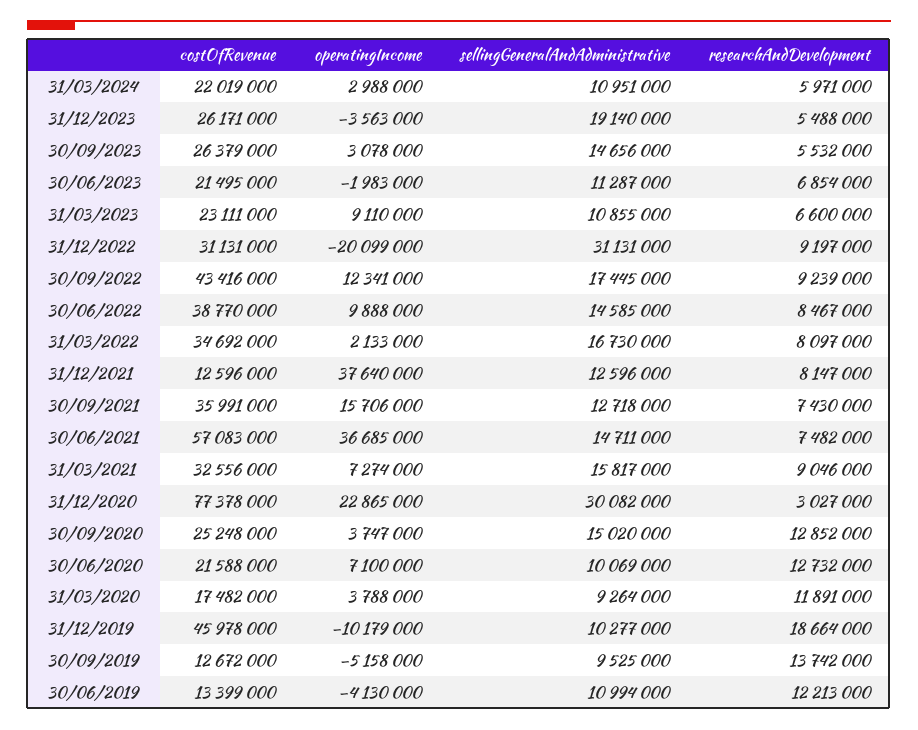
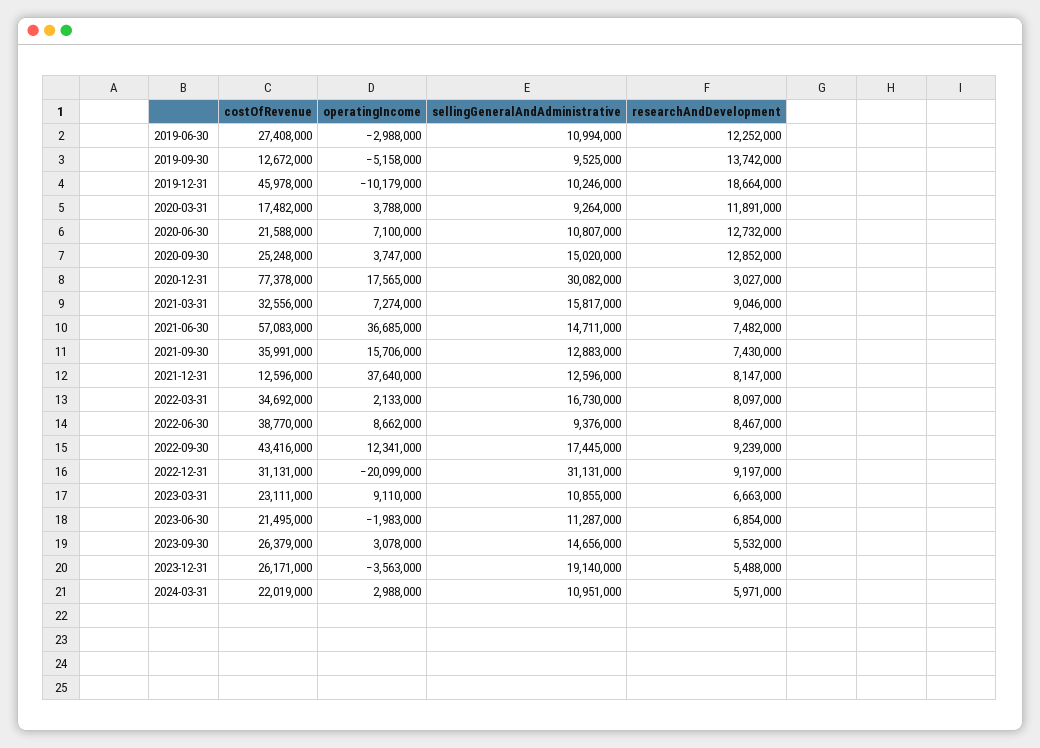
researchAndDevelopment, 31/03/2023: 6600000 -> 6663000
operatingIncome, 30/06/2022: 9888000 -> 8662000
sellingGeneralAndAdministrative, 30/06/2022: 14585000 -> 9376000
sellingGeneralAndAdministrative, 30/09/2021: 12718000 -> 12883000
operatingIncome, 31/12/2020: 22865000 -> 17565000
sellingGeneralAndAdministrative, 30/06/2020: 10069000 -> 10807000
sellingGeneralAndAdministrative, 31/12/2019: 10277000 -> 10246000
costOfRevenue, 30/06/2019: 13399000 -> 27408000
operatingIncome, 30/06/2019: -4130000 -> -2988000
researchAndDevelopment, 30/06/2019: 12213000 -> 12252000

